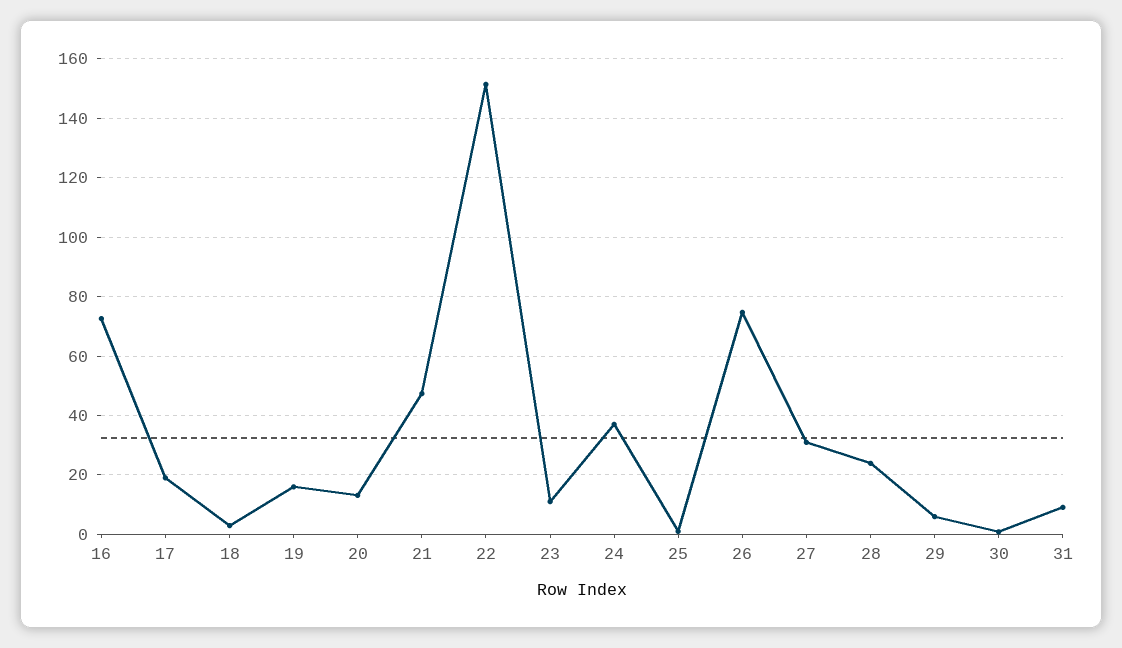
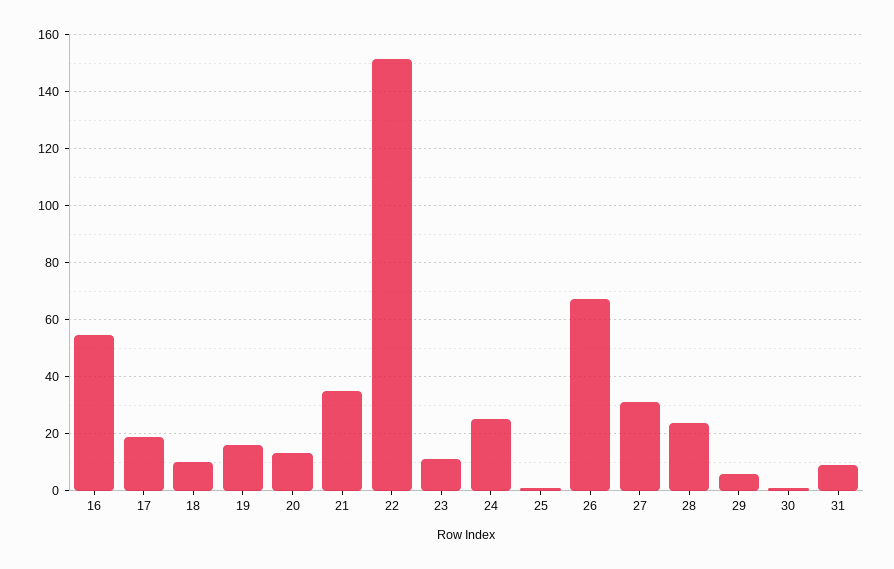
16: 72.5 -> 55
18: 2.5 -> 10
21: 47.5 -> 35
24: 37.5 -> 25
26: 75 -> 67.5

